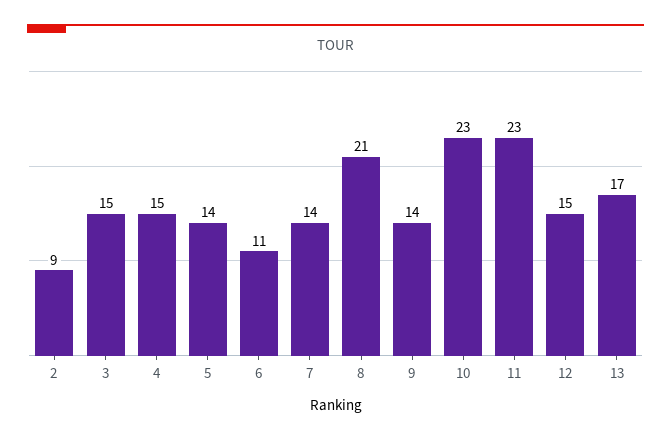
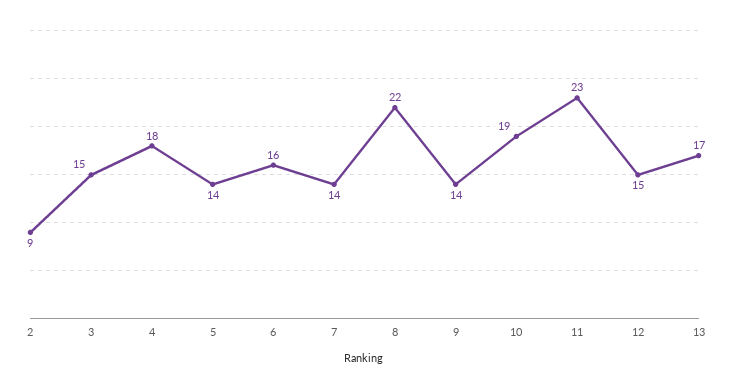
4: 15 -> 18
6: 11 -> 16
8: 21 -> 22
10: 23 -> 19

